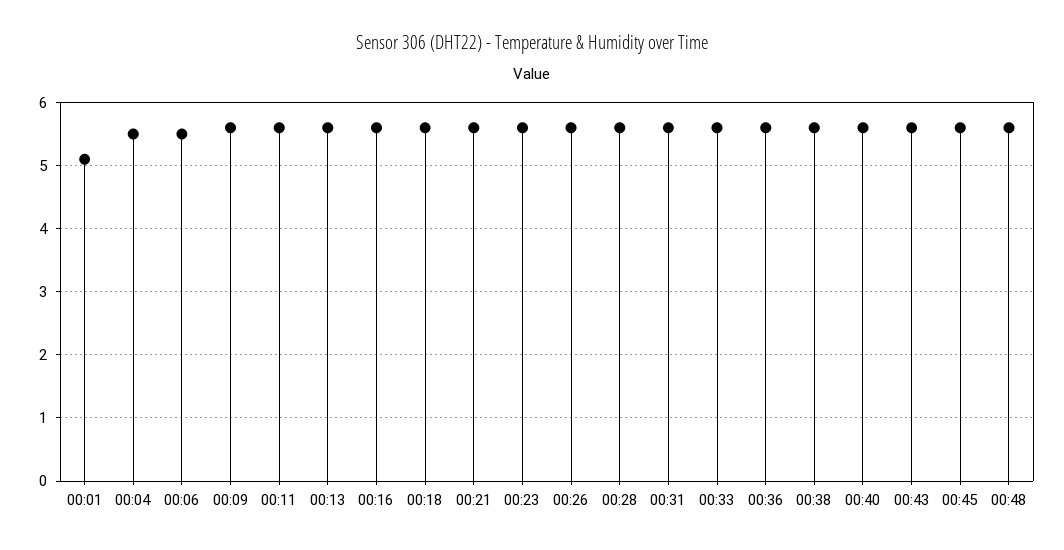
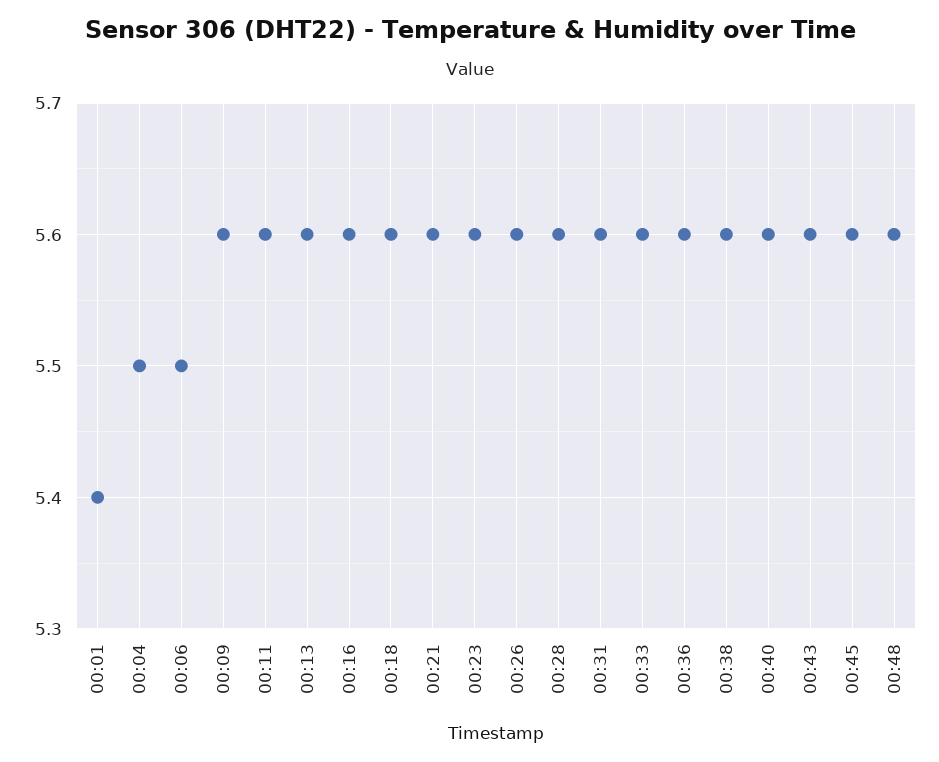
00:01: 5.1 -> 5.4

